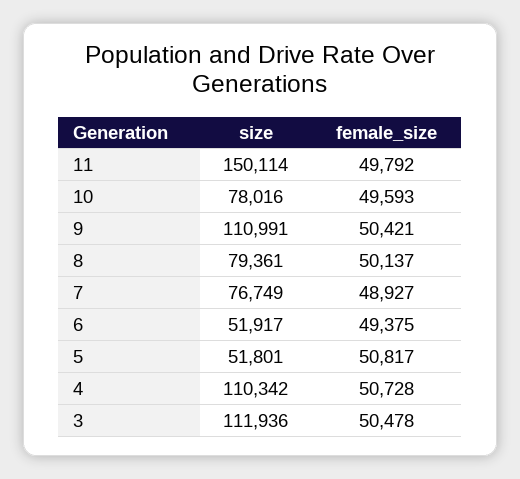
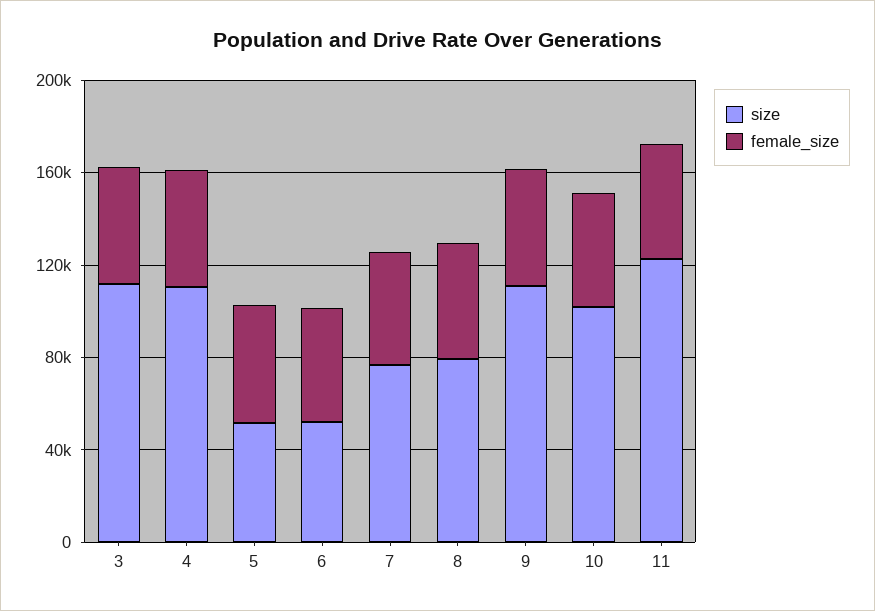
size, 11: 150114 -> 120000
size, 10: 78016 -> 100000

